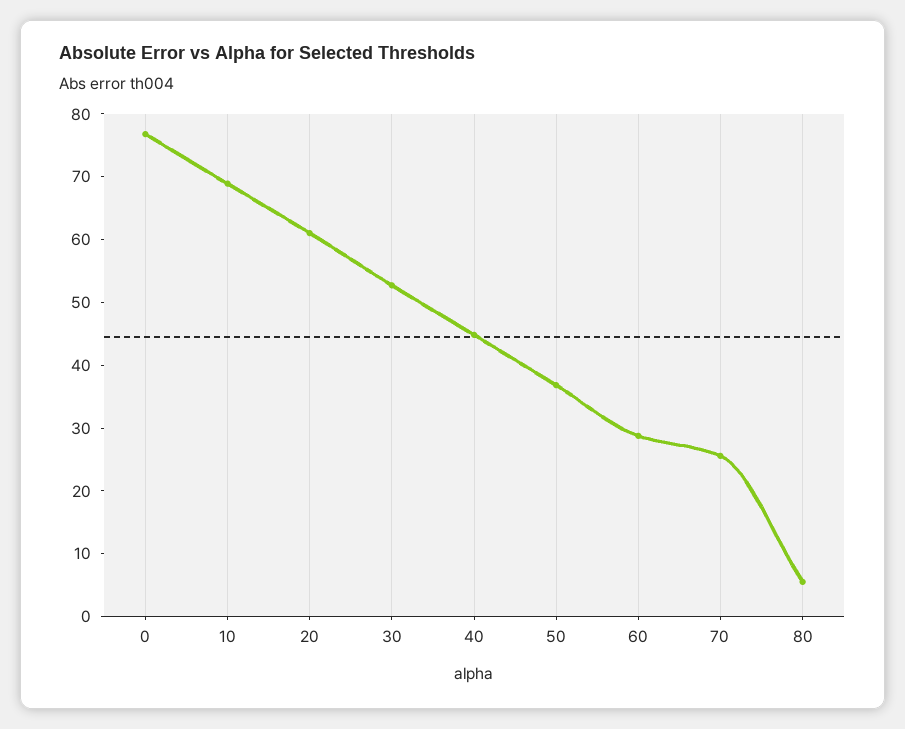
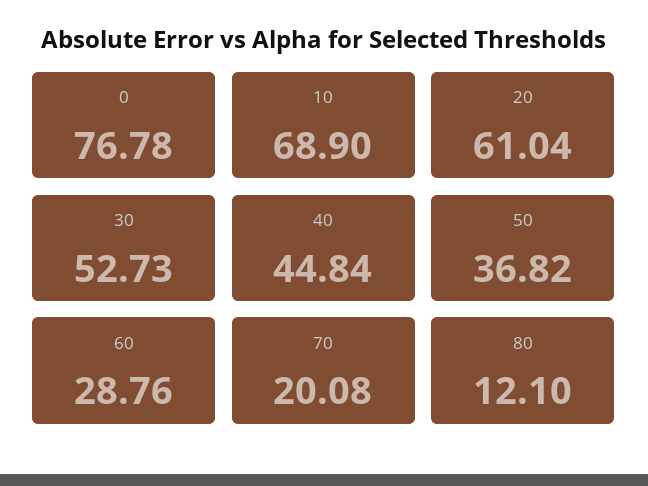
70: 26 -> 20.08
80: 6 -> 12.1

